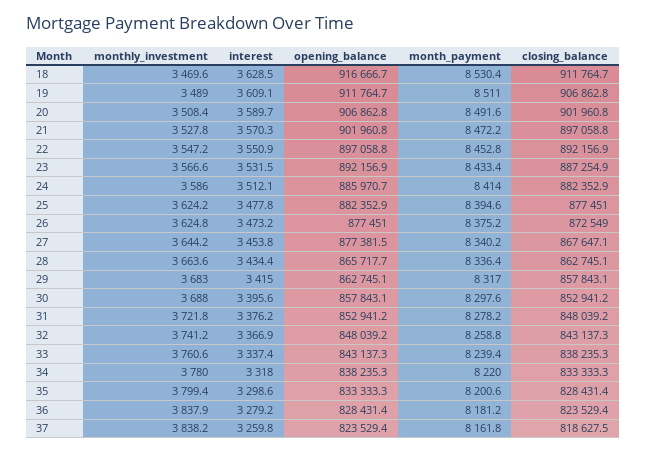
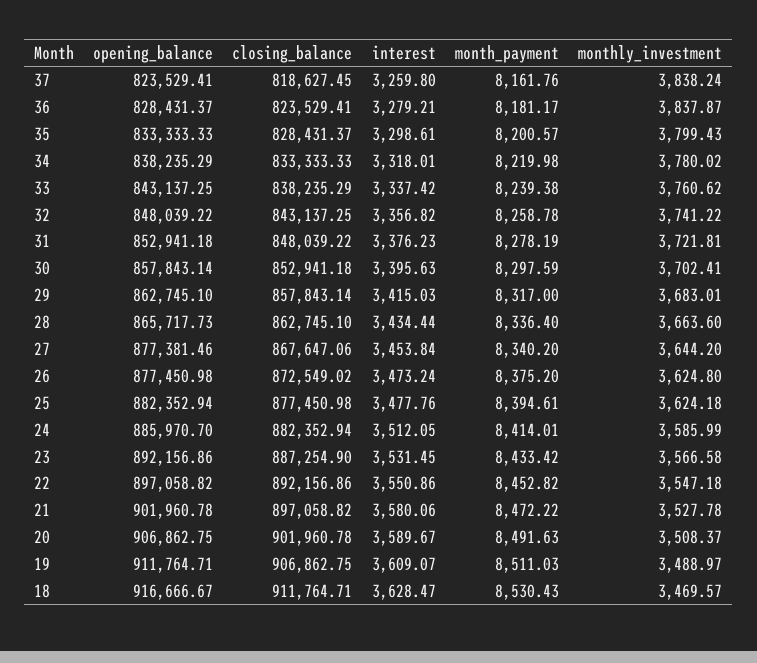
interest, 21: 3570.3 -> 3580.06
monthly_investment, 30: 3688 -> 3702.41
interest, 32: 3366.9 -> 3356.82

